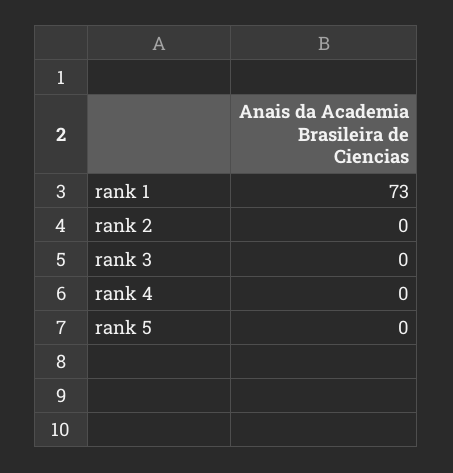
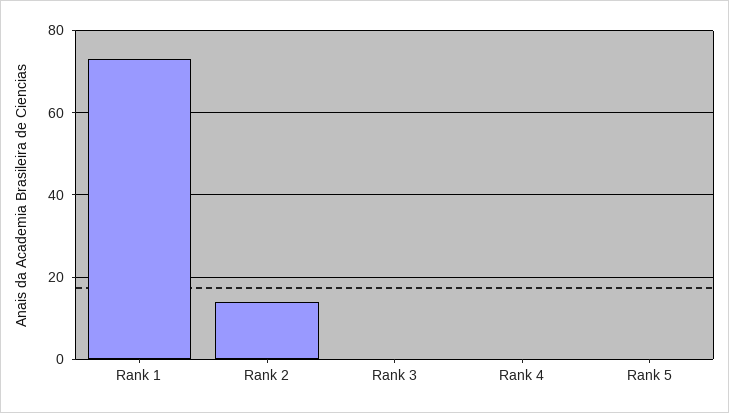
rank 2: 0 -> 15

